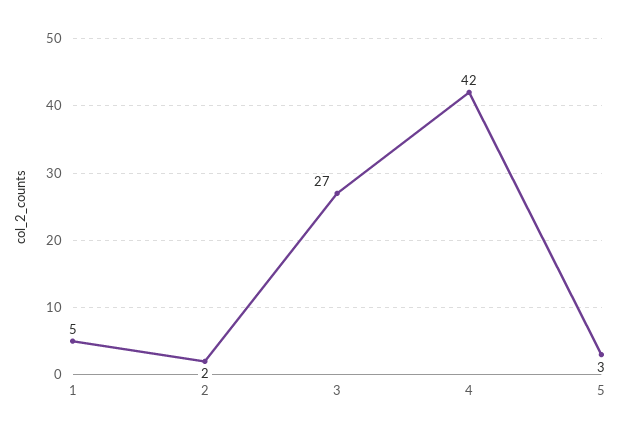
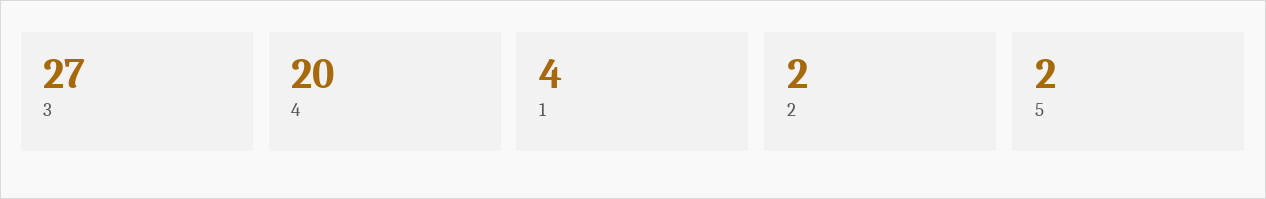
1: 5 -> 4
4: 42 -> 20
5: 3 -> 2

